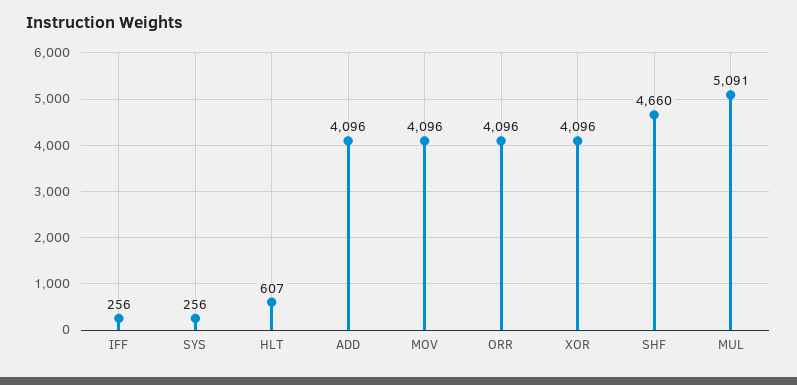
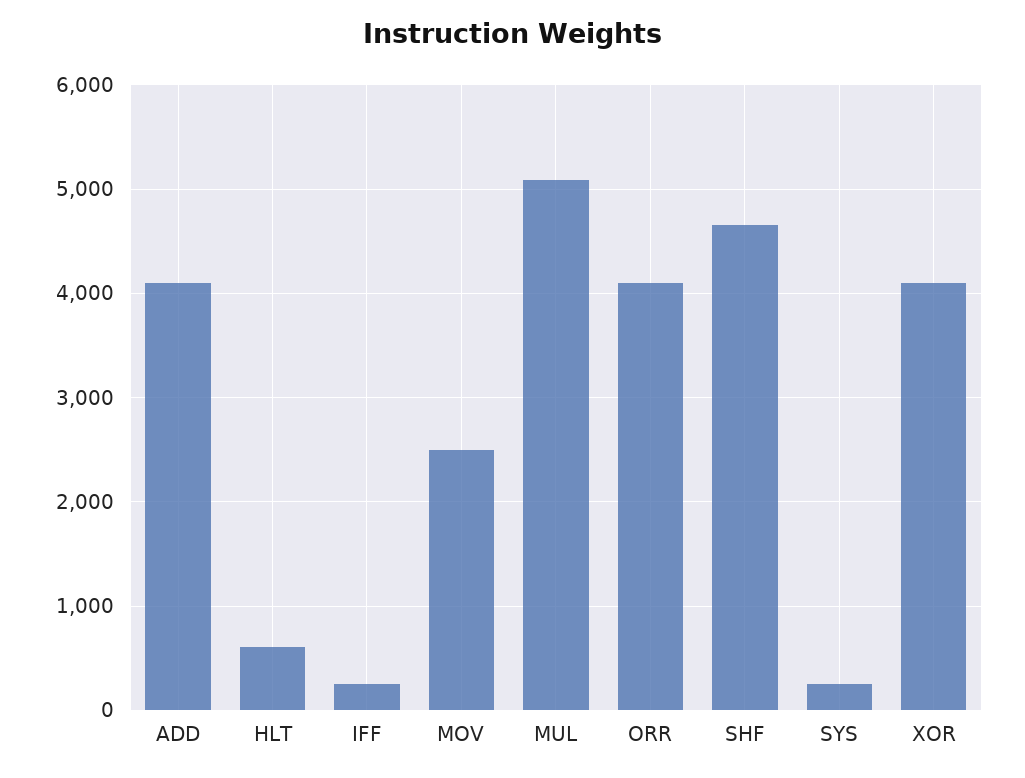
MOV: 4096 -> 2500

